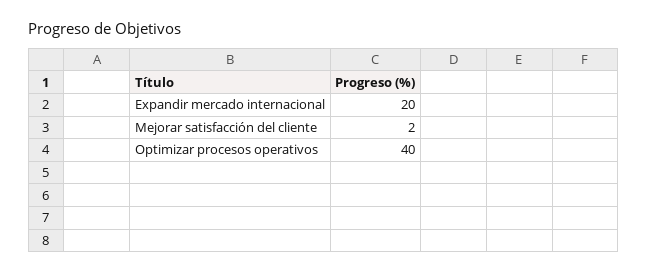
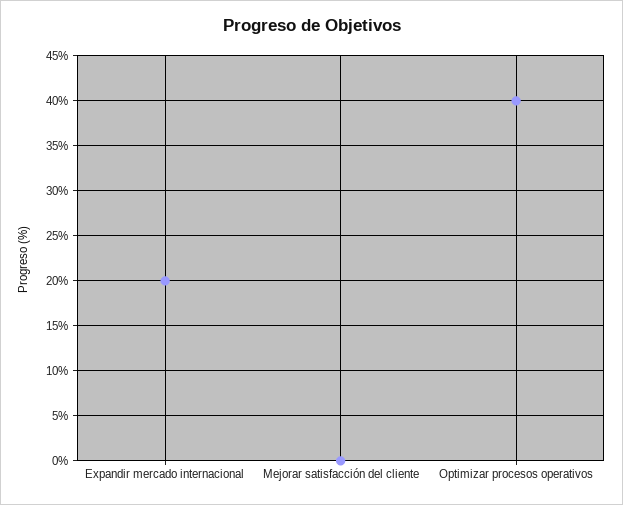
Mejorar satisfacción del cliente: 2 -> 0

